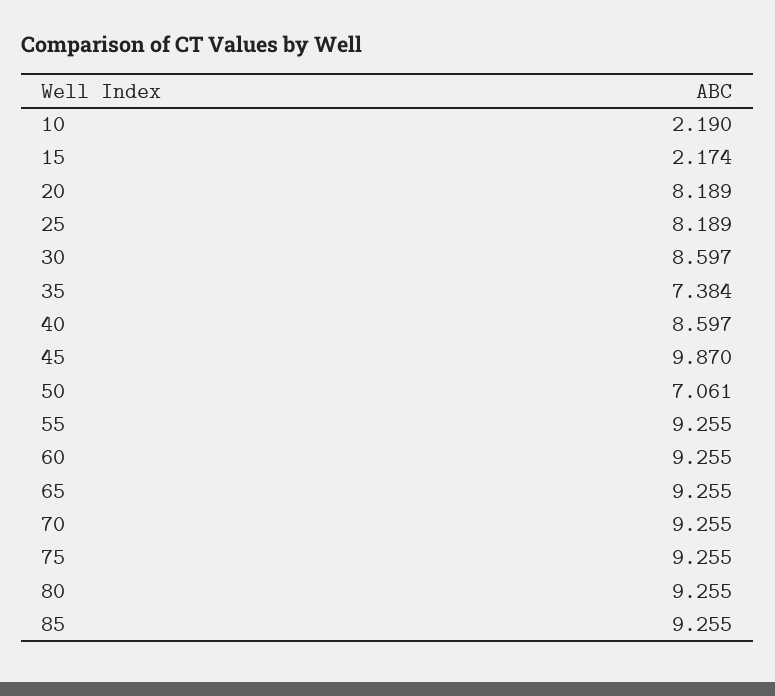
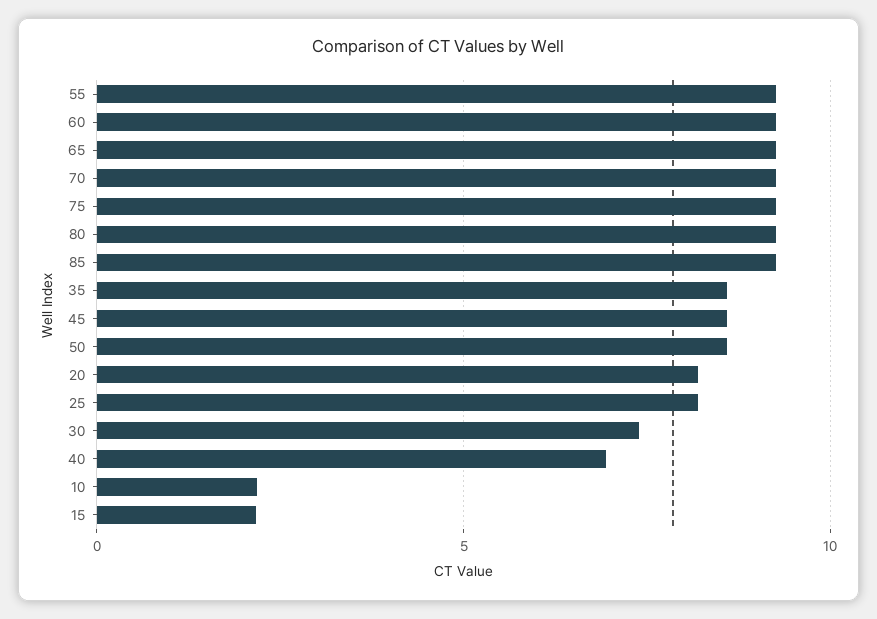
30: 8.597 -> 7.5
35: 7.384 -> 8.5
40: 8.597 -> 7
45: 9.87 -> 8.5
50: 7.061 -> 8.5

